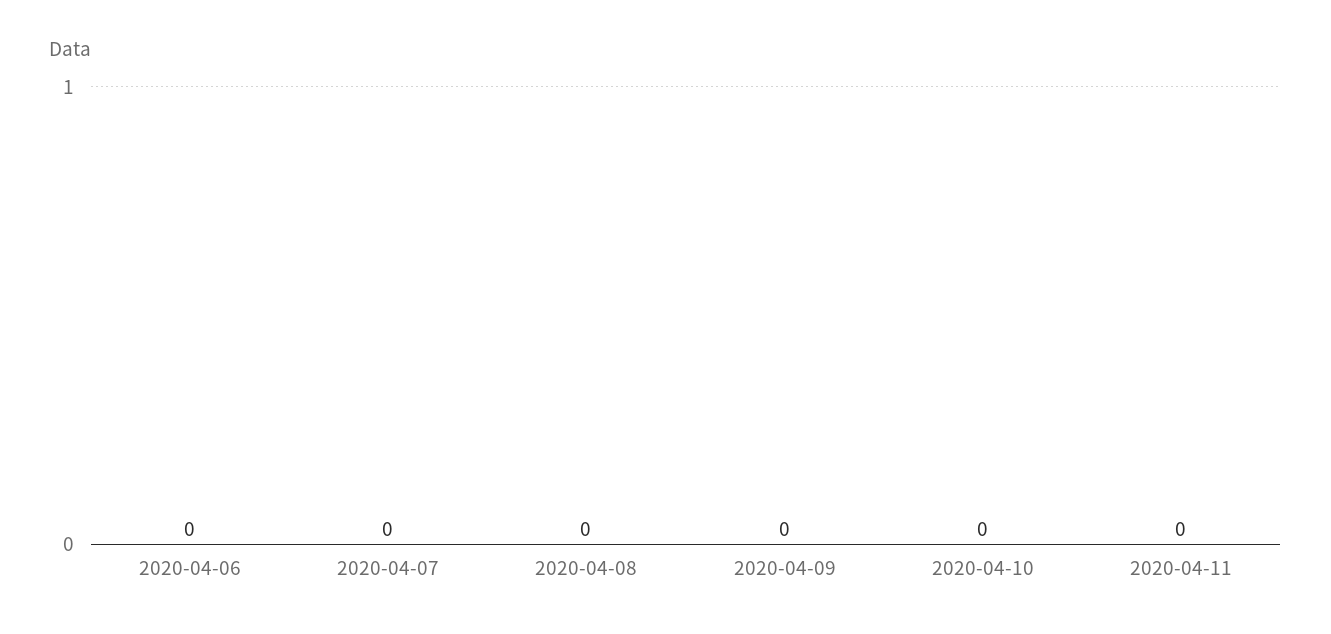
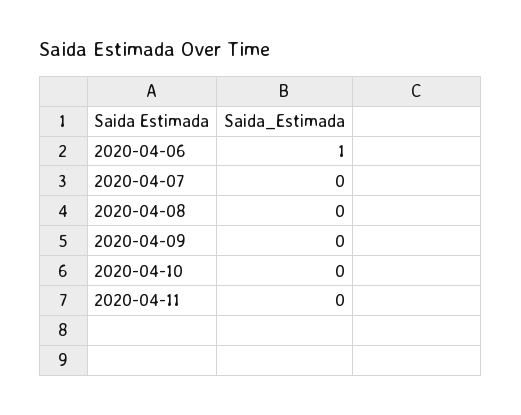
2020-04-06: 0 -> 1

